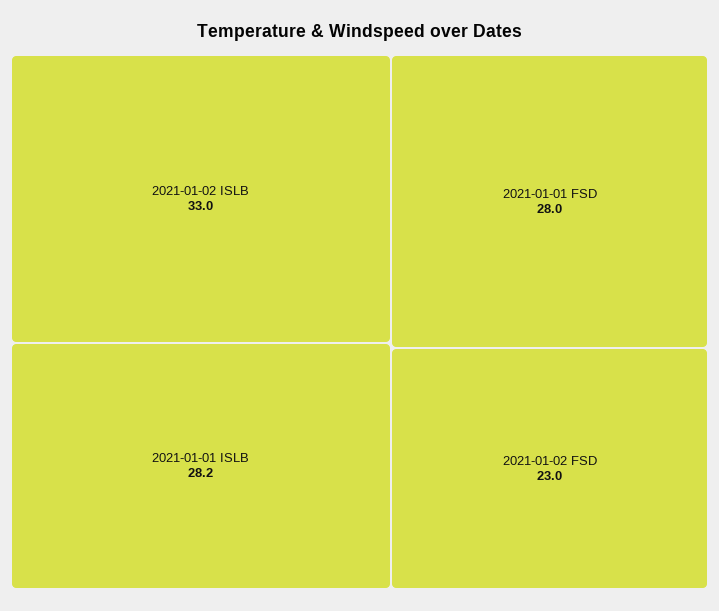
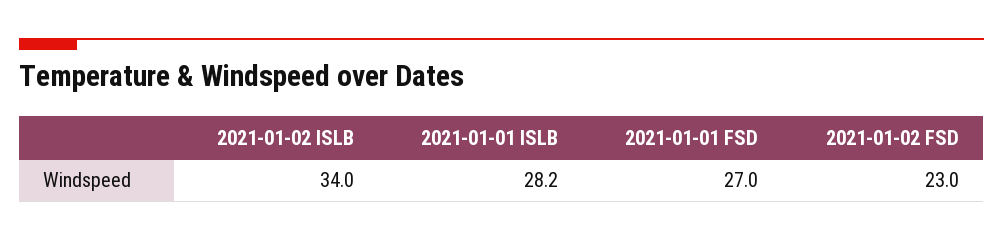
2021-01-02 ISLB: 33 -> 34
2021-01-01 FSD: 28 -> 27

